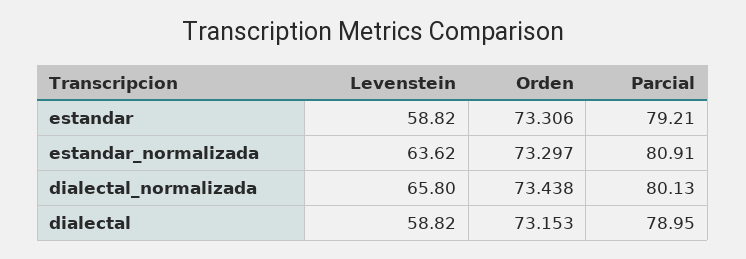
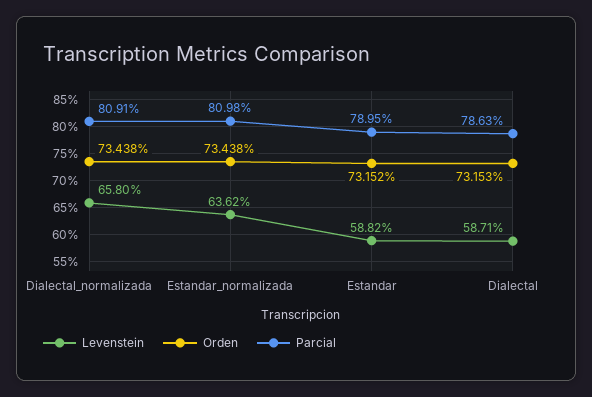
Orden, estandar: 73.306 -> 73.152
Parcial, estandar: 79.21 -> 78.95
Orden, estandar_normalizada: 73.297 -> 73.438
Parcial, estandar_normalizada: 80.91 -> 80.98
Parcial, dialectal_normalizada: 80.13 -> 80.91
Levenstein, dialectal: 58.82 -> 58.71
Parcial, dialectal: 78.95 -> 78.63

